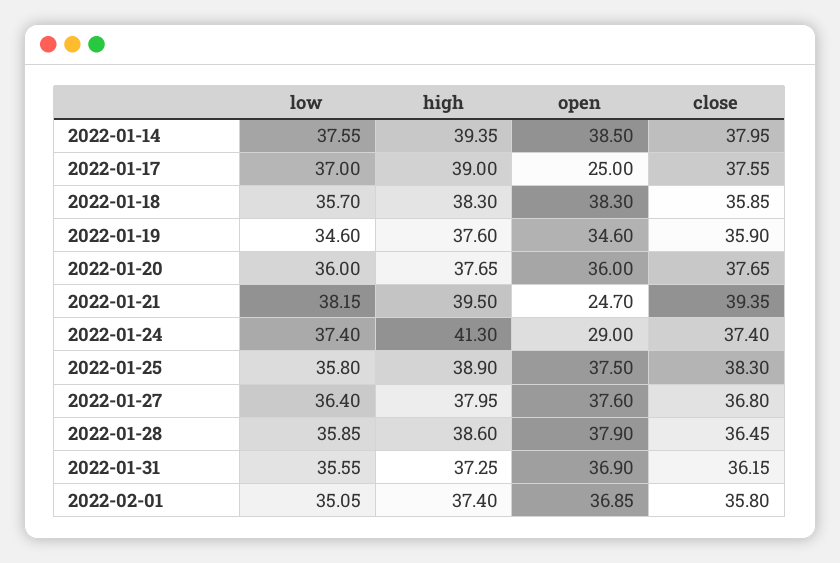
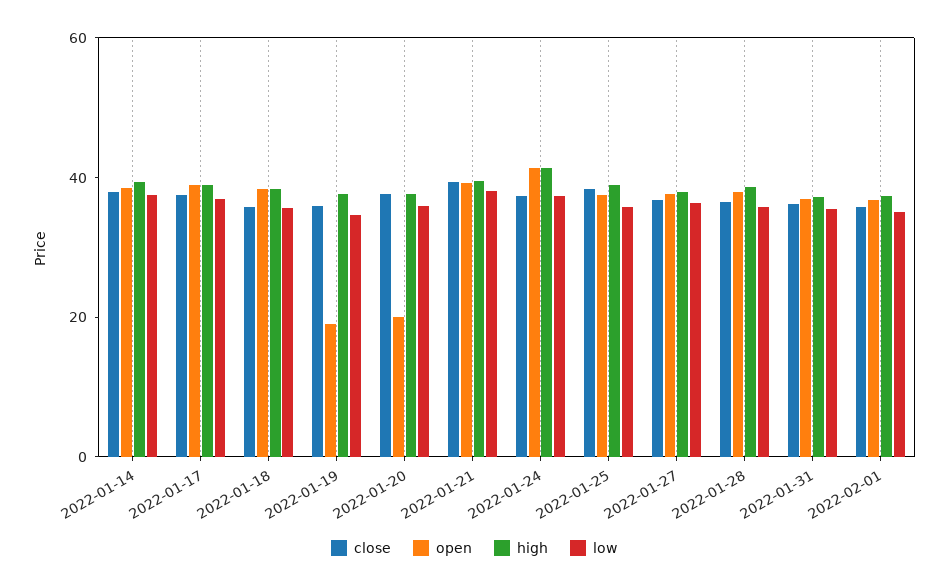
open, 2022-01-17: 25 -> 40
open, 2022-01-19: 34.6 -> 20
open, 2022-01-20: 36 -> 20
open, 2022-01-21: 24.7 -> 40
open, 2022-01-24: 29 -> 40

